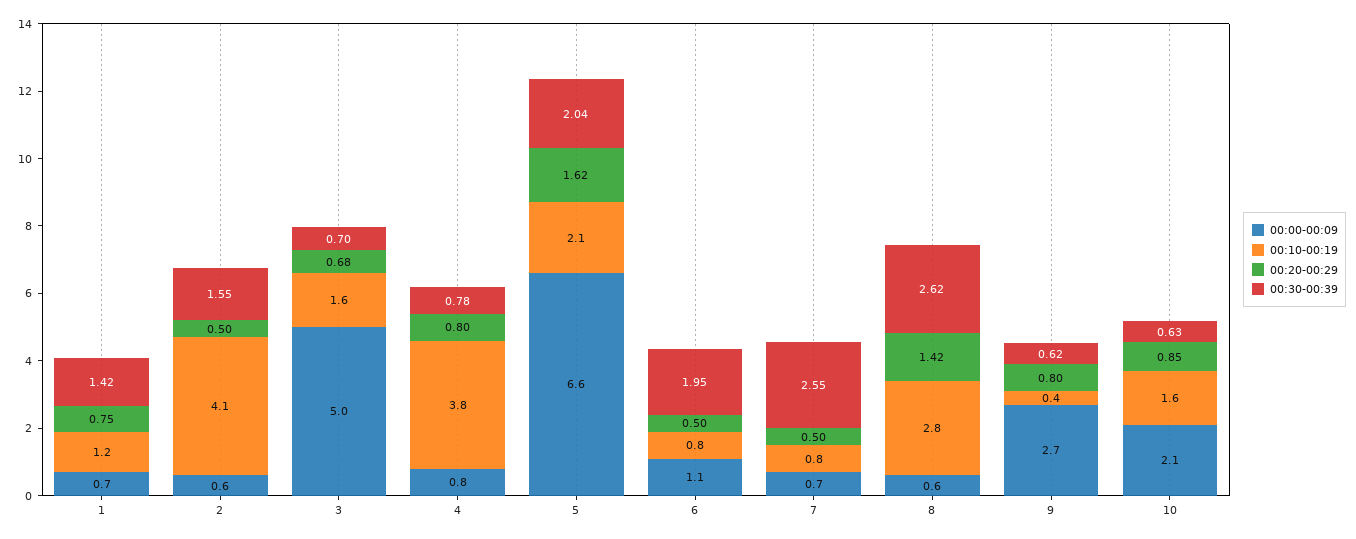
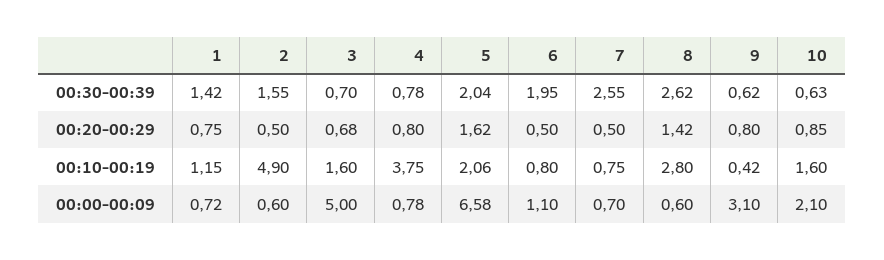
00:10-00:19, 2: 4.1 -> 4.9
00:00-00:09, 9: 2.7 -> 3.1

